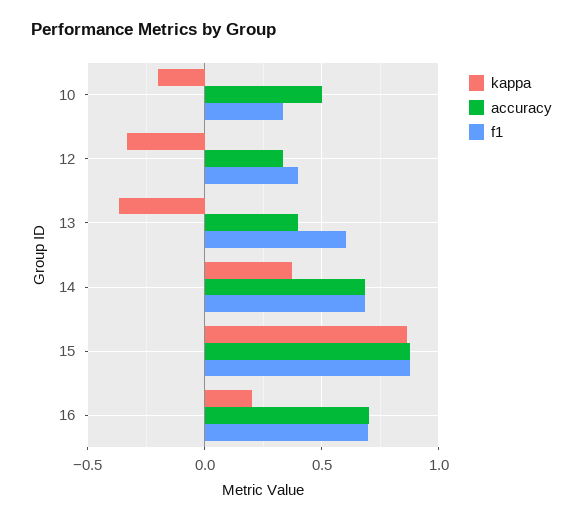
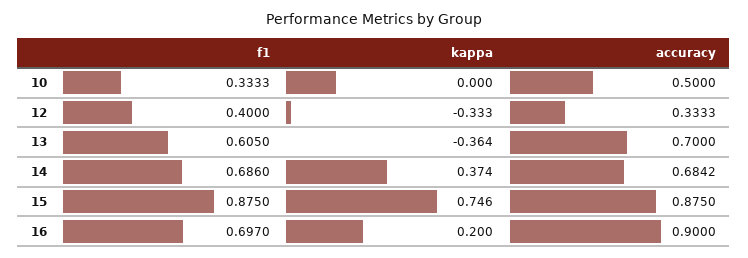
kappa, 10: -0.2 -> 0
accuracy, 13: 0.4 -> 0.7
kappa, 15: 0.85 -> 0.746
accuracy, 16: 0.7 -> 0.9

